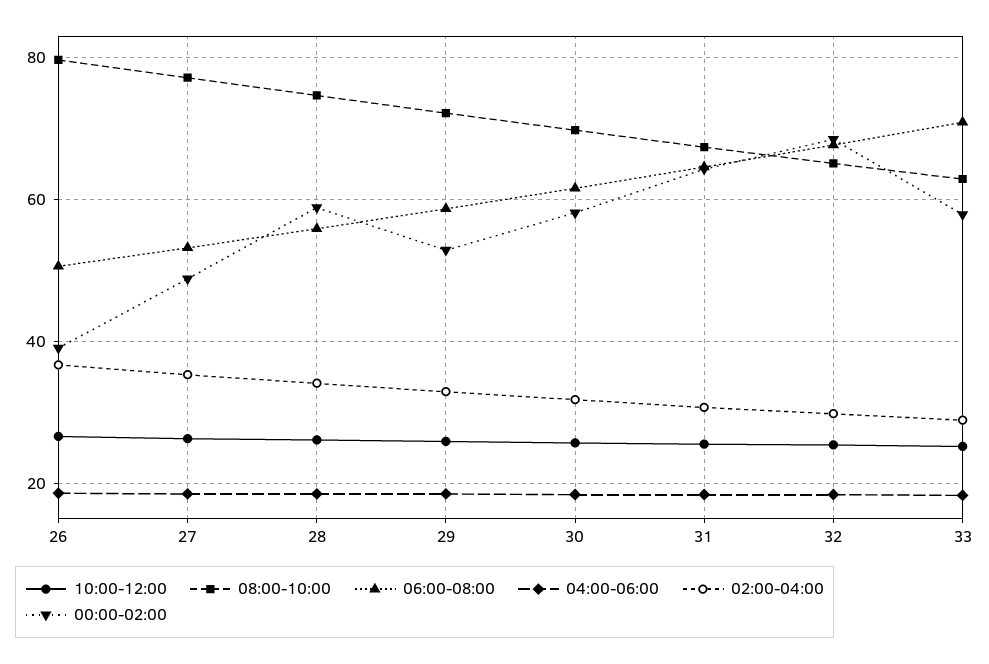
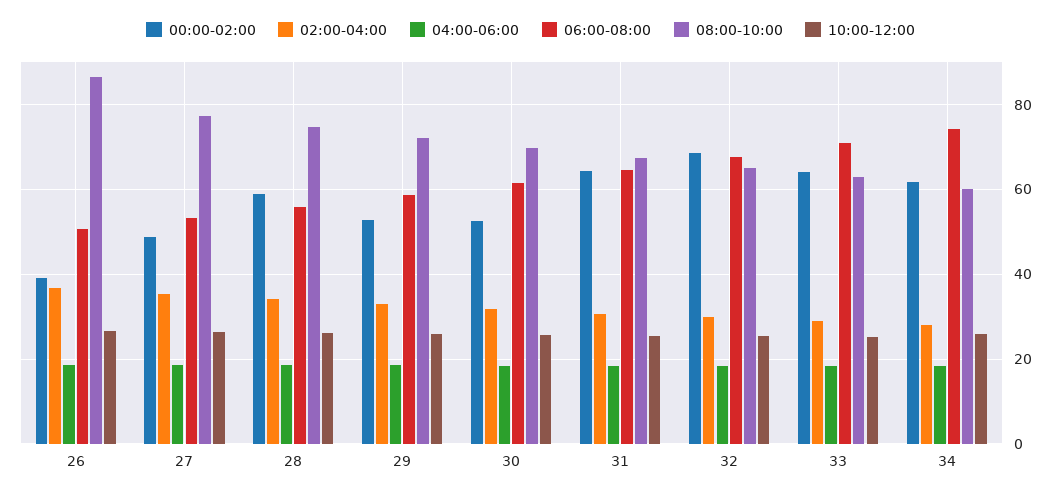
08:00-10:00, 26: 80 -> 86
00:00-02:00, 30: 58 -> 52
00:00-02:00, 33: 58 -> 64
00:00-02:00, 34: none -> 62
02:00-04:00, 34: none -> 28
04:00-06:00, 34: none -> 18
06:00-08:00, 34: none -> 74
08:00-10:00, 34: none -> 60
10:00-12:00, 34: none -> 26

